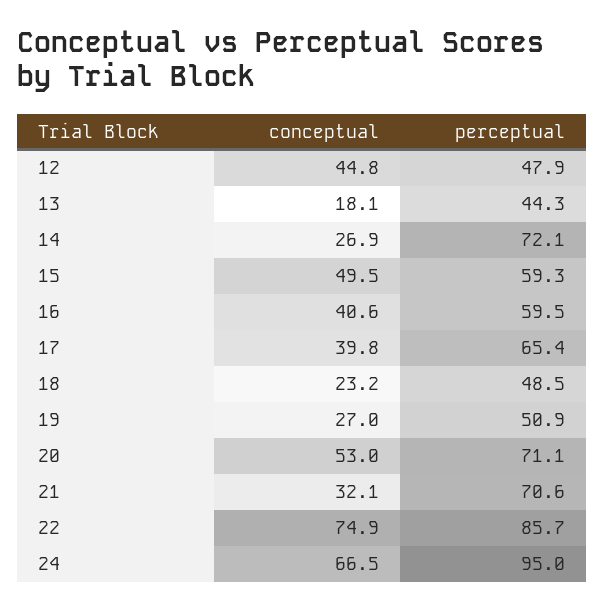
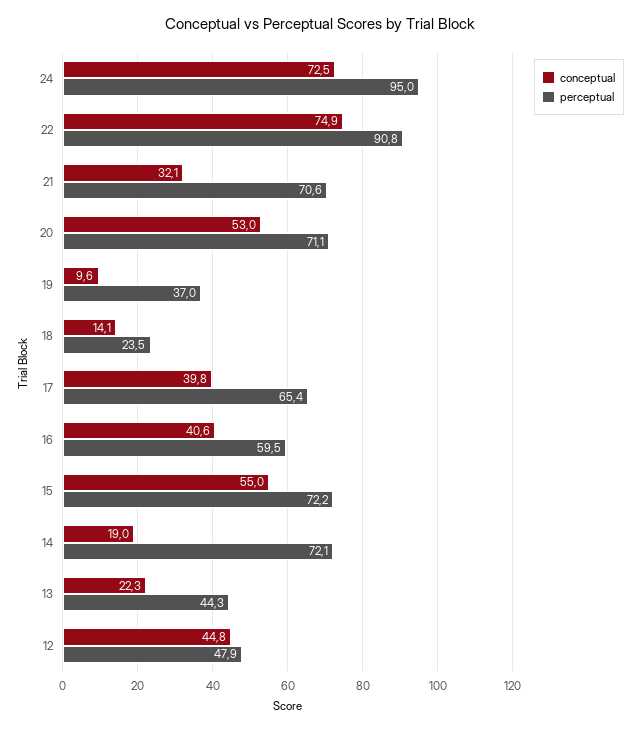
conceptual, 13: 18.1 -> 22.3
conceptual, 14: 26.9 -> 19
conceptual, 15: 49.5 -> 55
perceptual, 15: 59.3 -> 72.2
conceptual, 18: 23.2 -> 14.1
perceptual, 18: 48.5 -> 23.5
conceptual, 19: 27 -> 9.6
perceptual, 19: 50.9 -> 37
perceptual, 22: 85.7 -> 90.8
conceptual, 24: 66.5 -> 72.5

